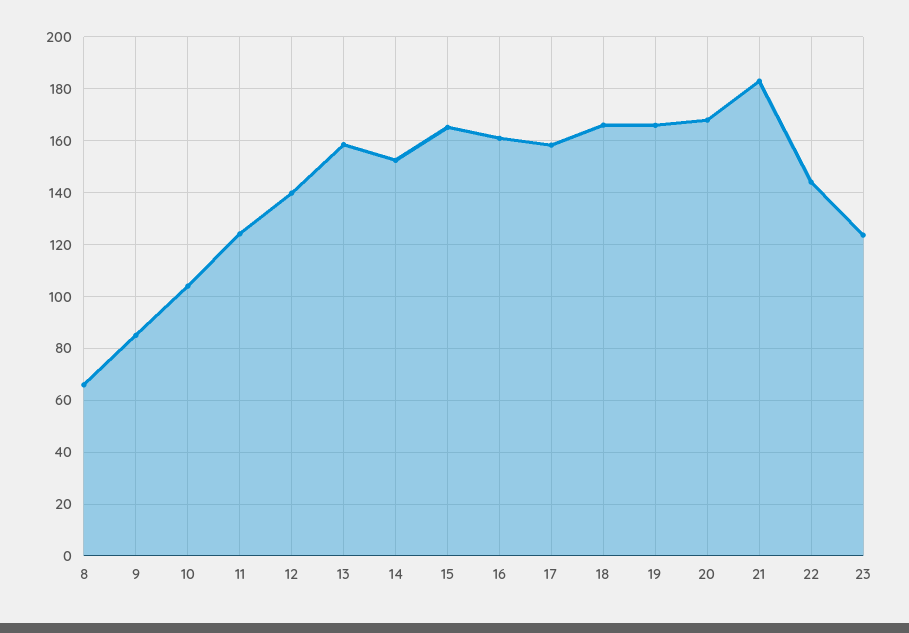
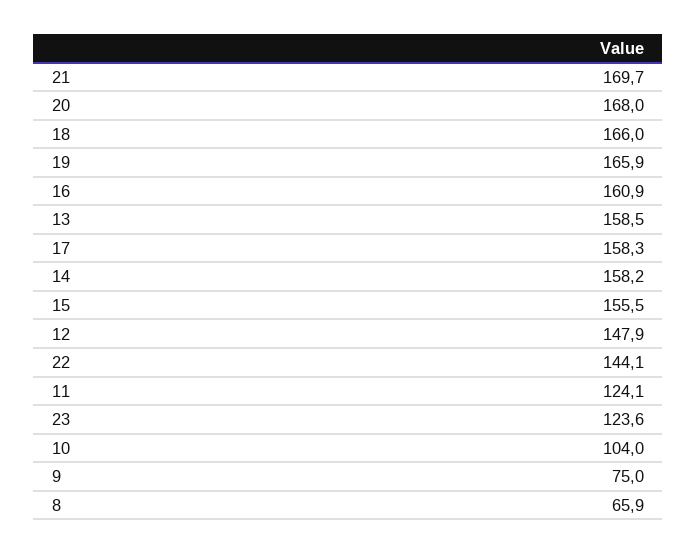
9: 85 -> 75
12: 140 -> 147.9
14: 152.5 -> 158.2
15: 165 -> 155.5
21: 182.5 -> 169.7

